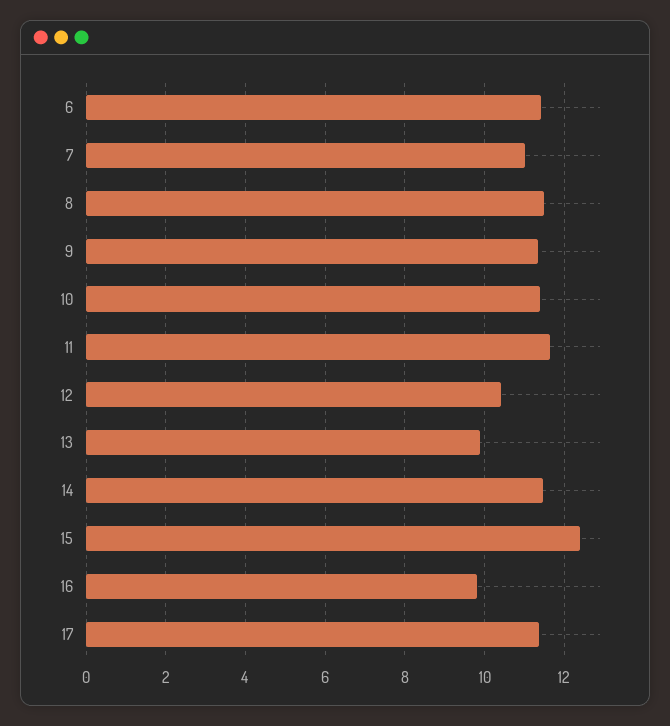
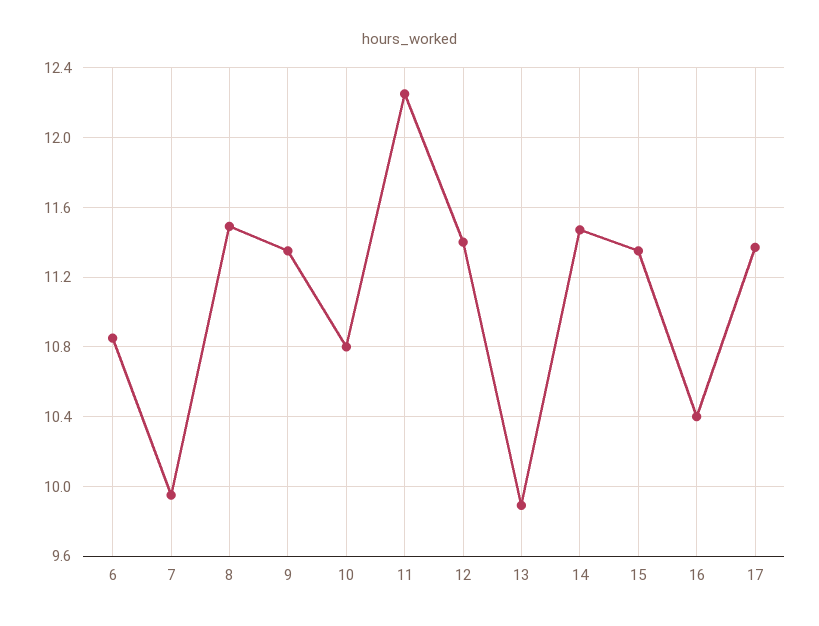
6: 11.4 -> 10.85
7: 11 -> 9.95
10: 11.4 -> 10.8
11: 11.6 -> 12.25
12: 10.4 -> 11.4
15: 12.4 -> 11.35
16: 9.8 -> 10.4

